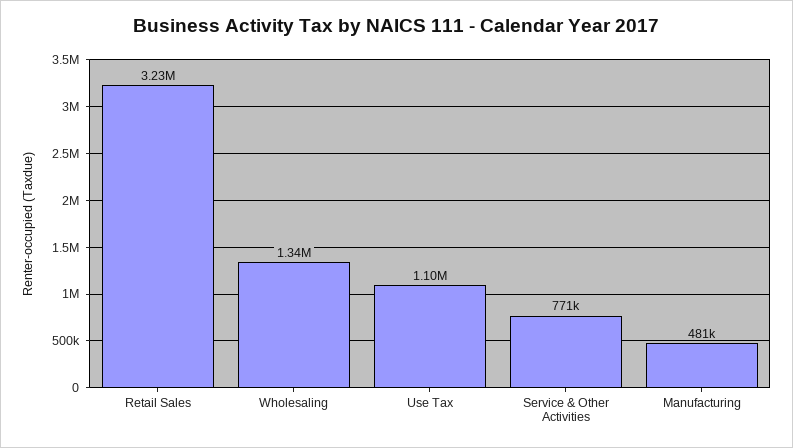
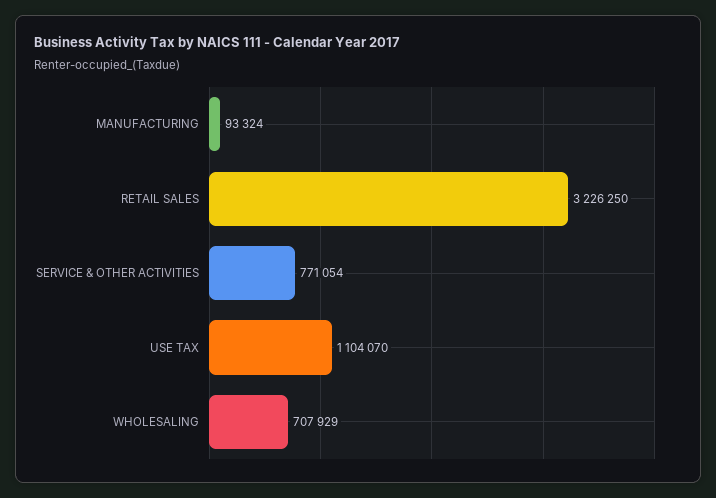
Wholesaling: 1340000 -> 707929
Manufacturing: 481000 -> 93324

